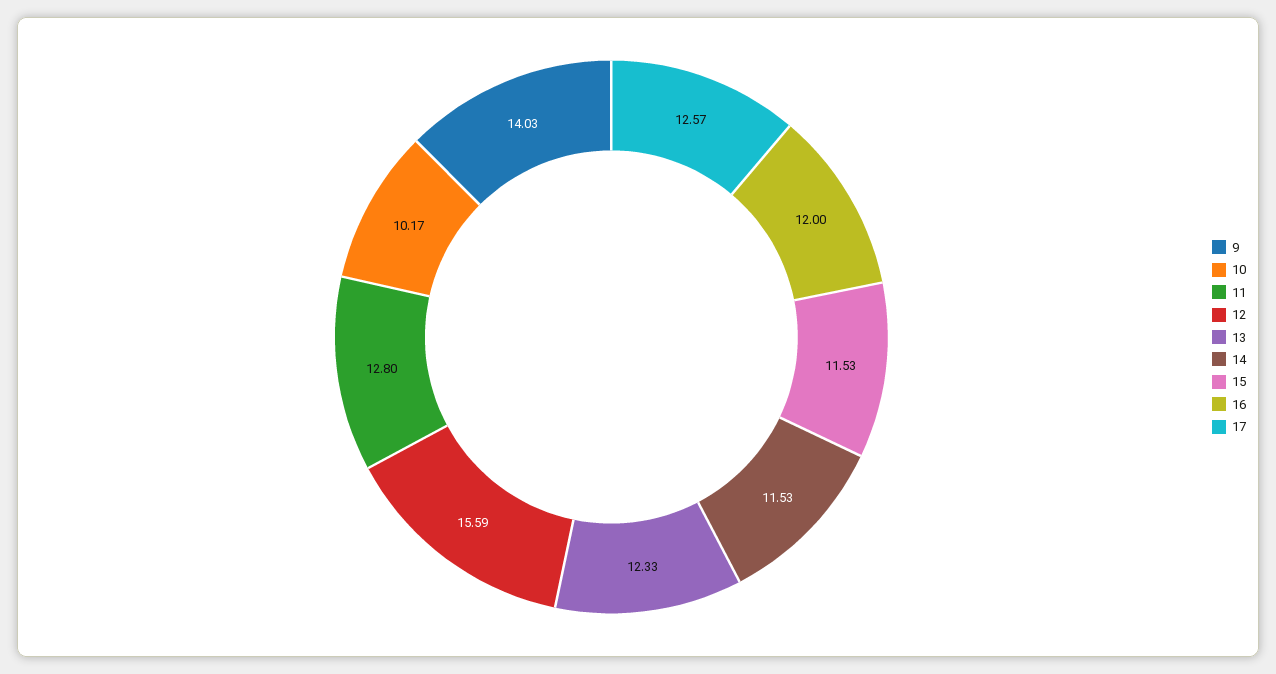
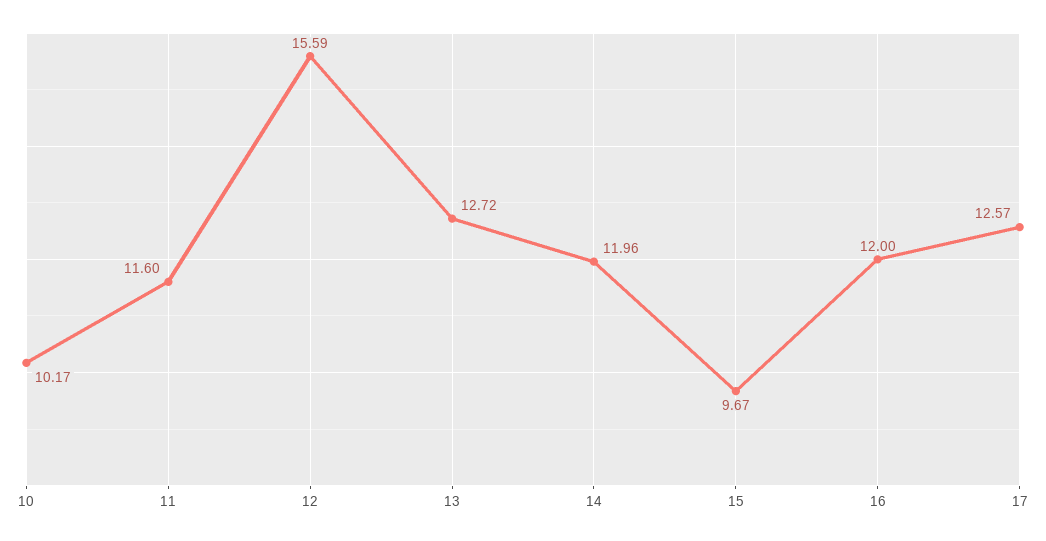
9: 14.03 -> none
11: 12.8 -> 11.6
13: 12.33 -> 12.72
14: 11.53 -> 11.96
15: 11.53 -> 9.67

